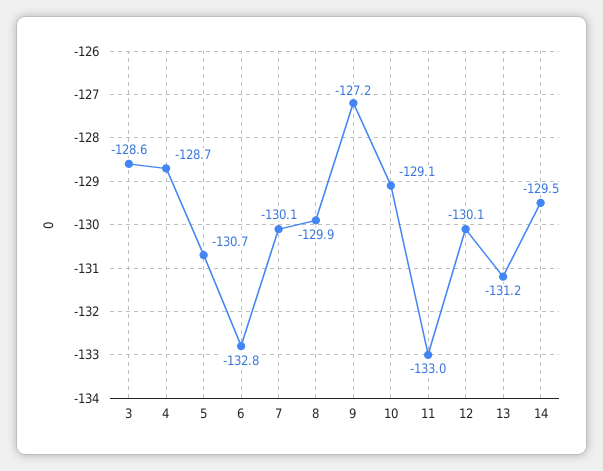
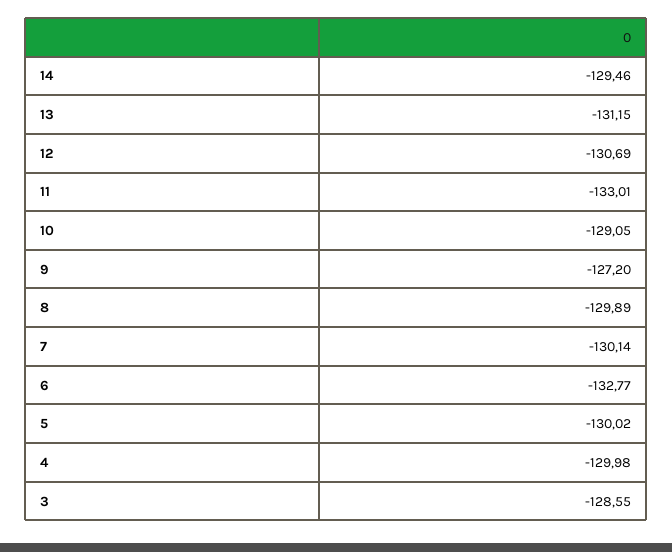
4: -128.7 -> -129.98
5: -130.7 -> -130.02
12: -130.1 -> -130.69

